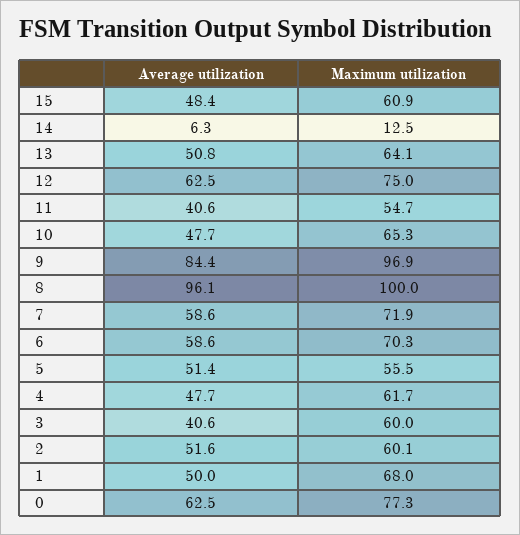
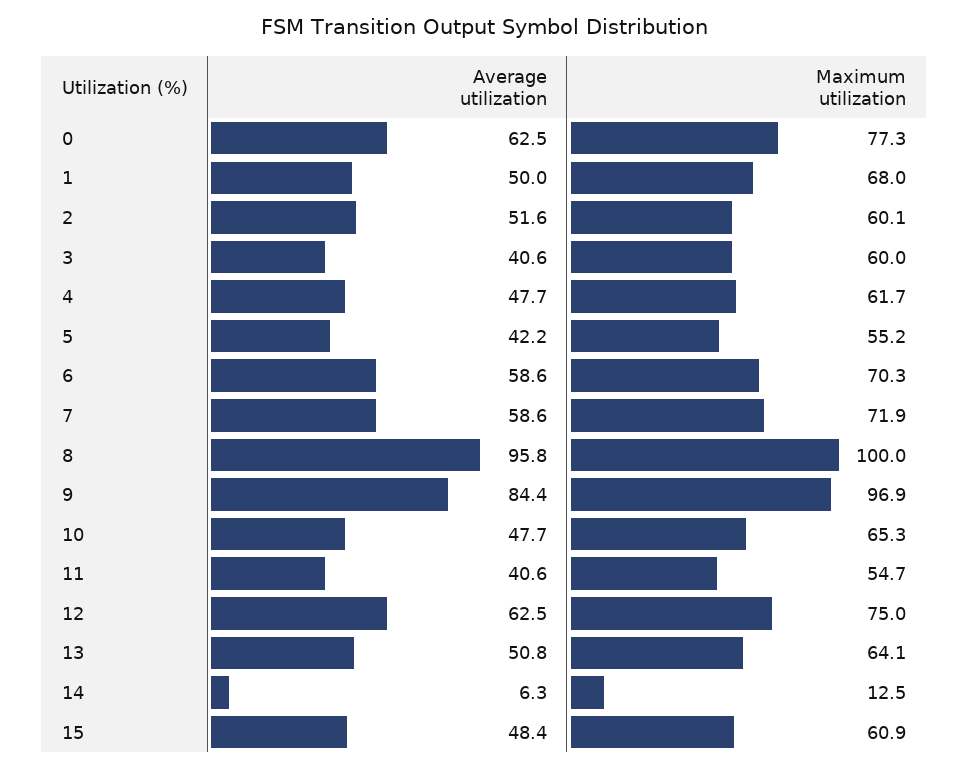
Average utilization, 8: 96.1 -> 95.8
Average utilization, 5: 51.4 -> 42.2
Maximum utilization, 5: 55.5 -> 55.2

